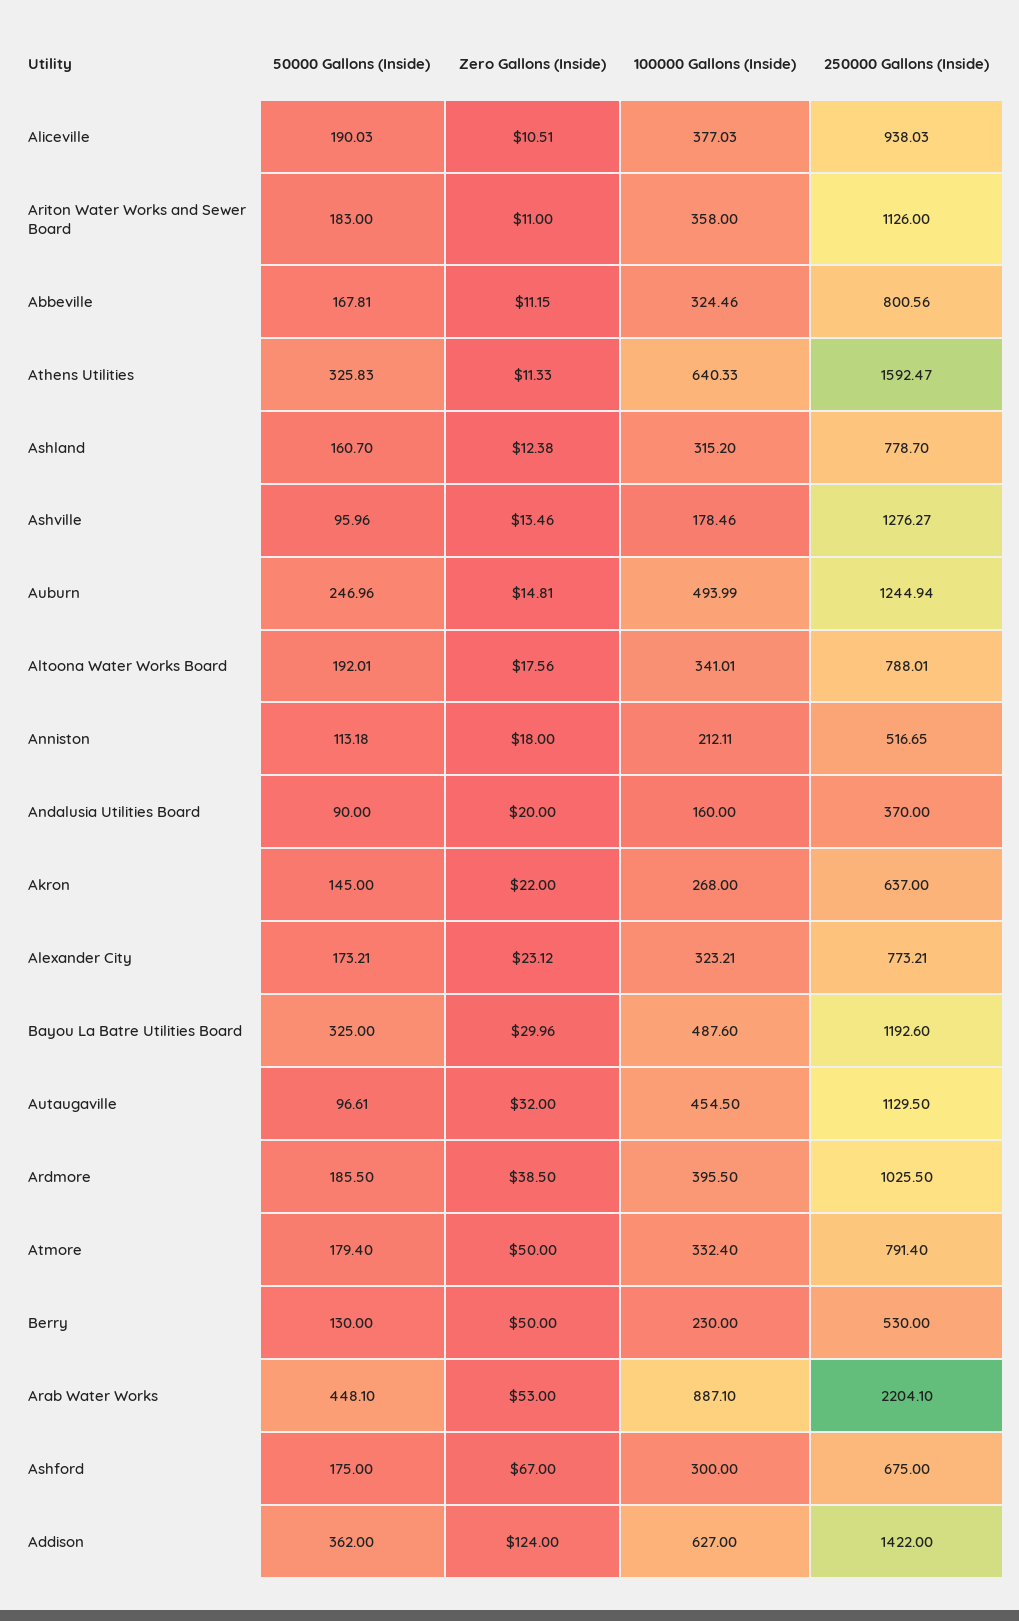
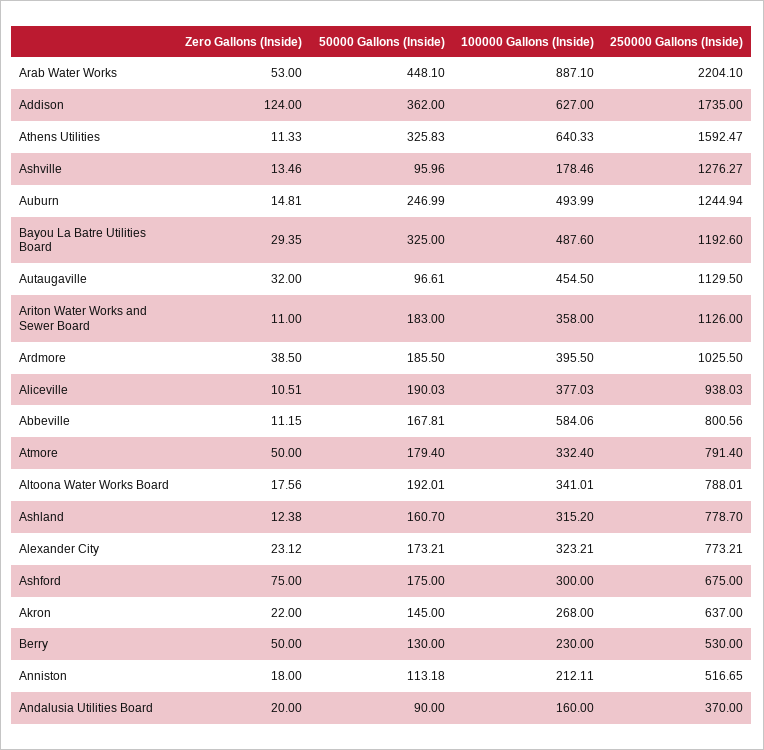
100000 Gallons (Inside), Abbeville: 324.46 -> 584.06
50000 Gallons (Inside), Auburn: 246.96 -> 246.99
Zero Gallons (Inside), Bayou La Batre Utilities Board: 29.96 -> 29.35
Zero Gallons (Inside), Ashford: 67 -> 75
250000 Gallons (Inside), Addison: 1422 -> 1735

